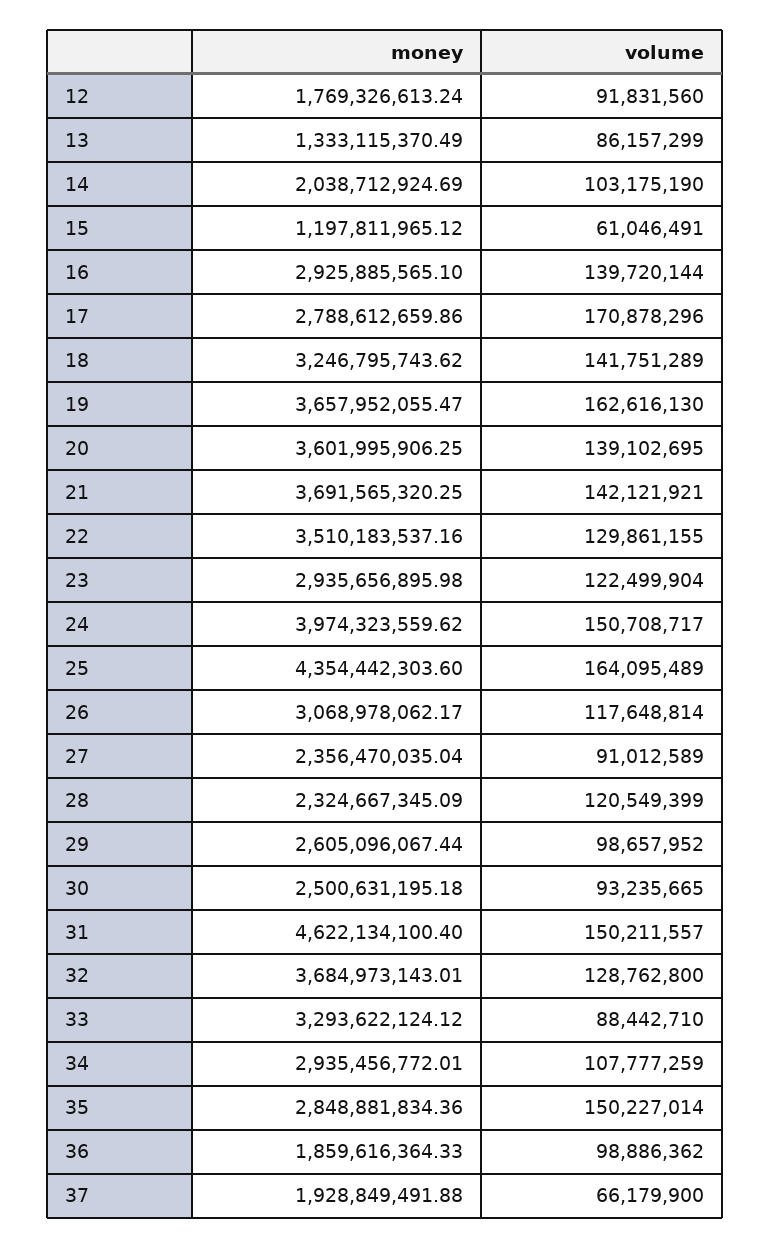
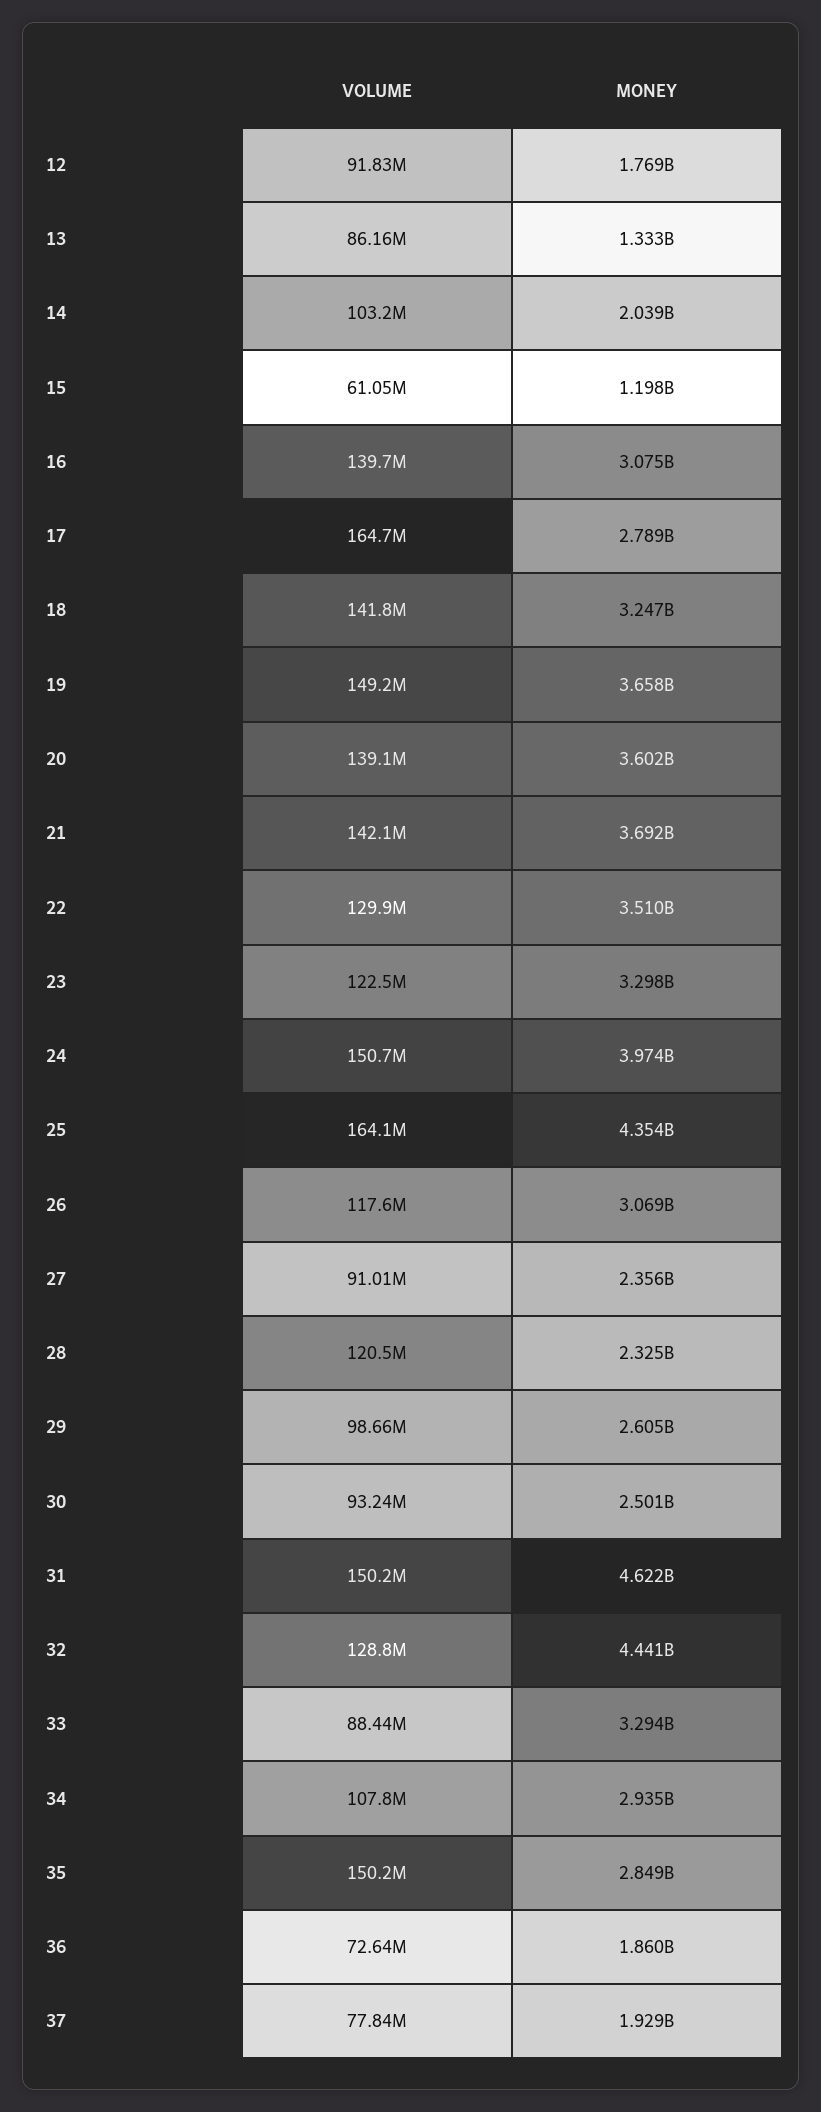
money, 16: 2925885565.1 -> 3075000000
volume, 17: 170878296 -> 164700000
volume, 19: 162616130 -> 149200000
money, 23: 2935656895.98 -> 3298000000
money, 32: 3684973143.01 -> 4441000000
volume, 36: 98886362 -> 72640000
volume, 37: 66179900 -> 77840000

